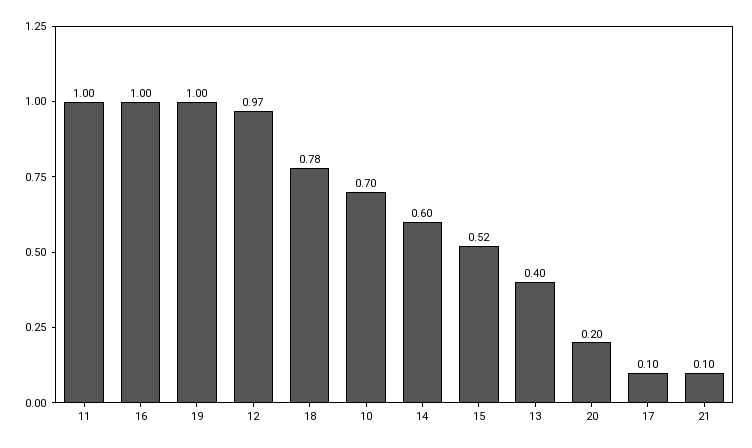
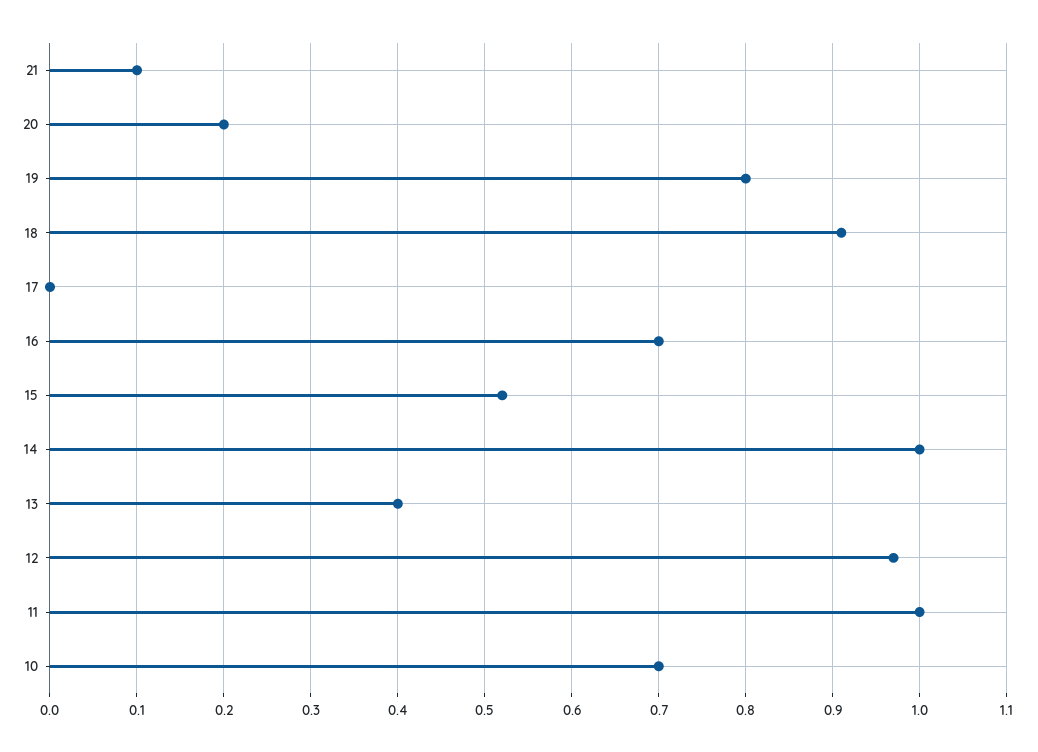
16: 1 -> 0.7
19: 1 -> 0.8
18: 0.78 -> 0.91
14: 0.6 -> 1
17: 0.1 -> 0

